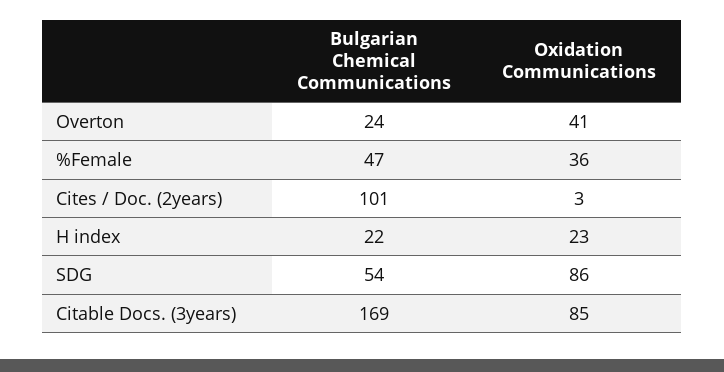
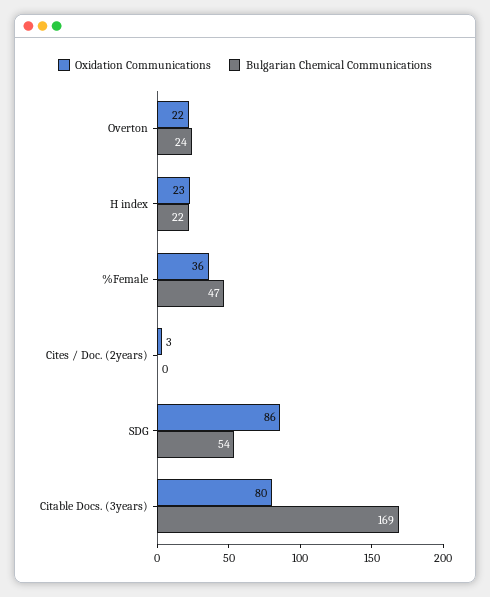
Oxidation Communications, Overton: 41 -> 22
Bulgarian Chemical Communications, Cites / Doc. (2years): 101 -> 0
Oxidation Communications, Citable Docs. (3years): 85 -> 80

